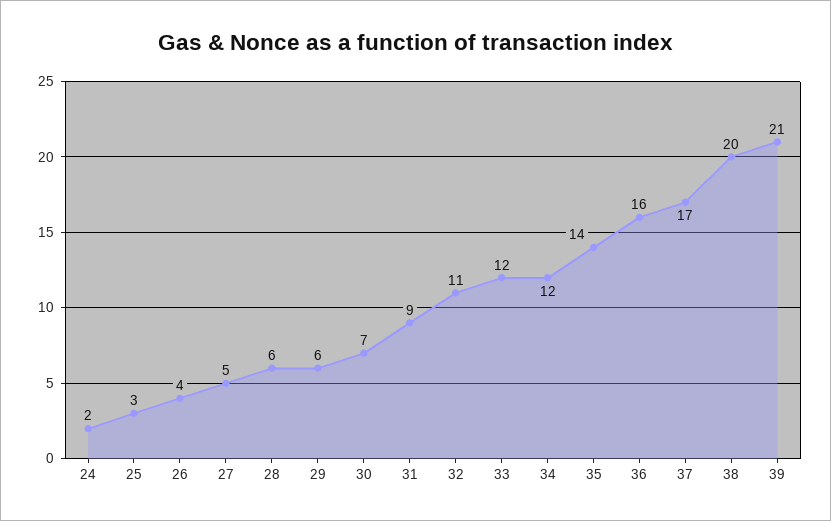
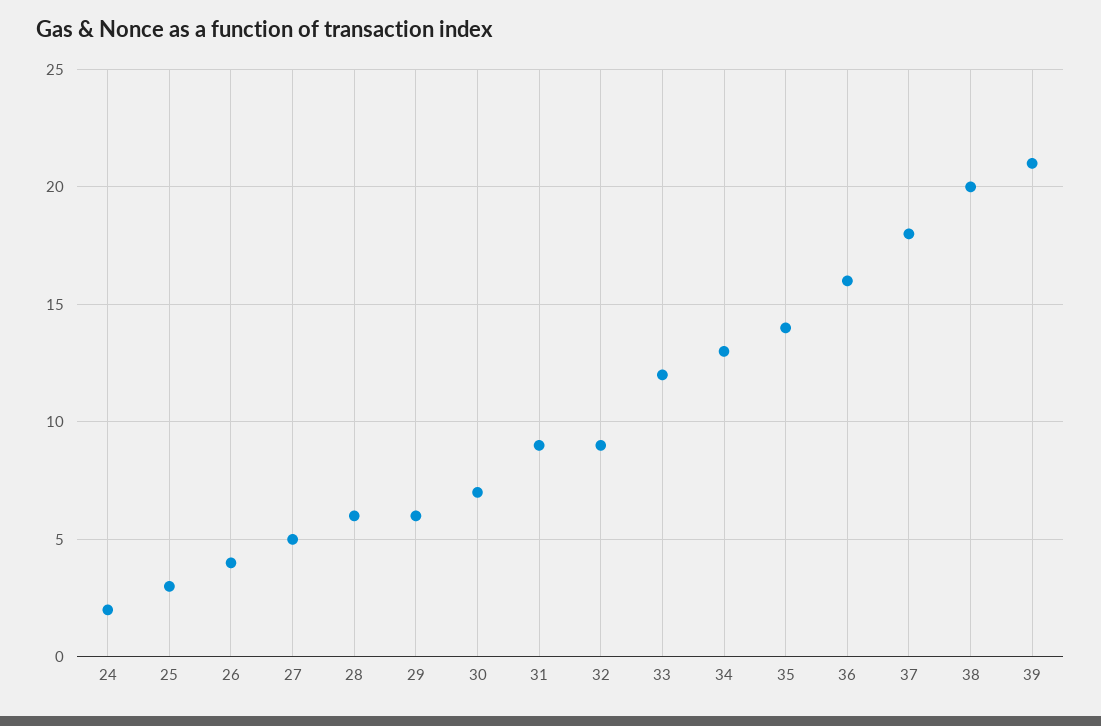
32: 11 -> 9
34: 12 -> 13
37: 17 -> 18

